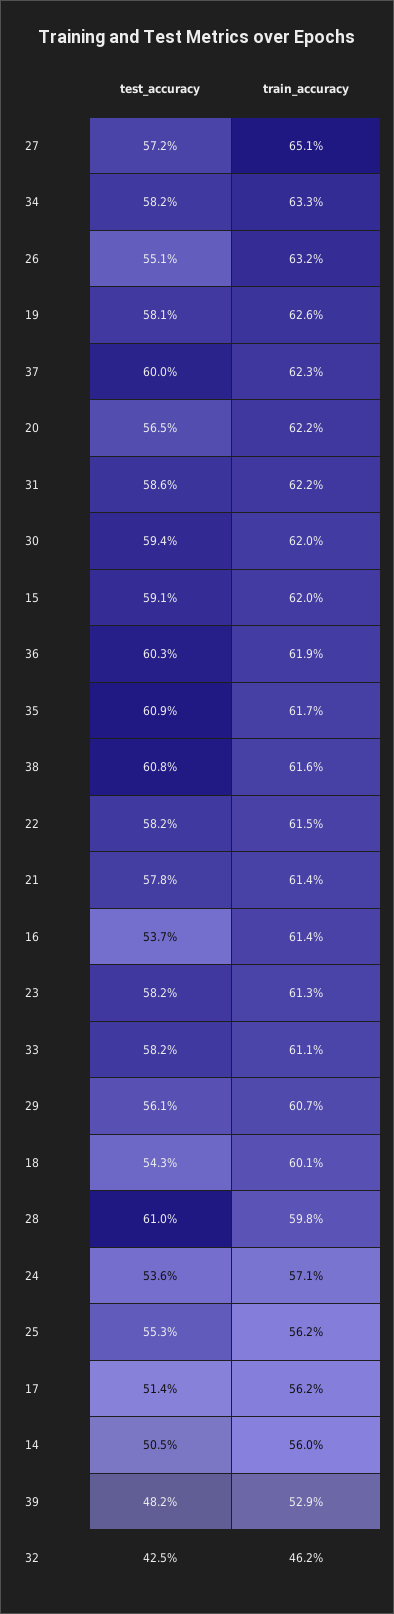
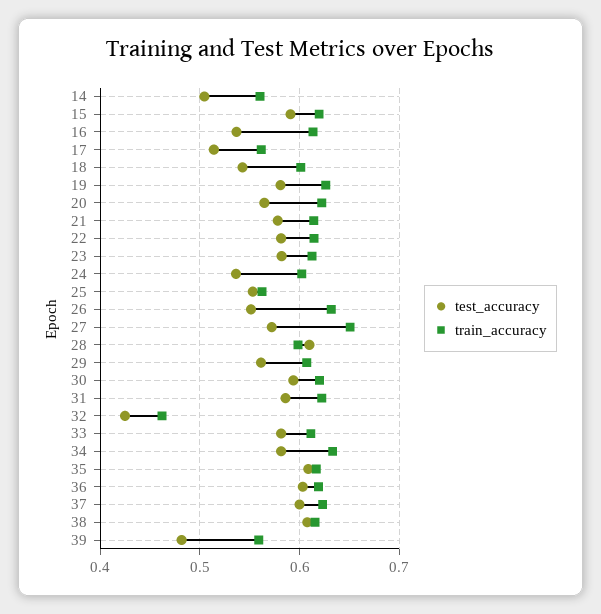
train_accuracy, 24: 0.571 -> 0.6
train_accuracy, 39: 0.529 -> 0.56

